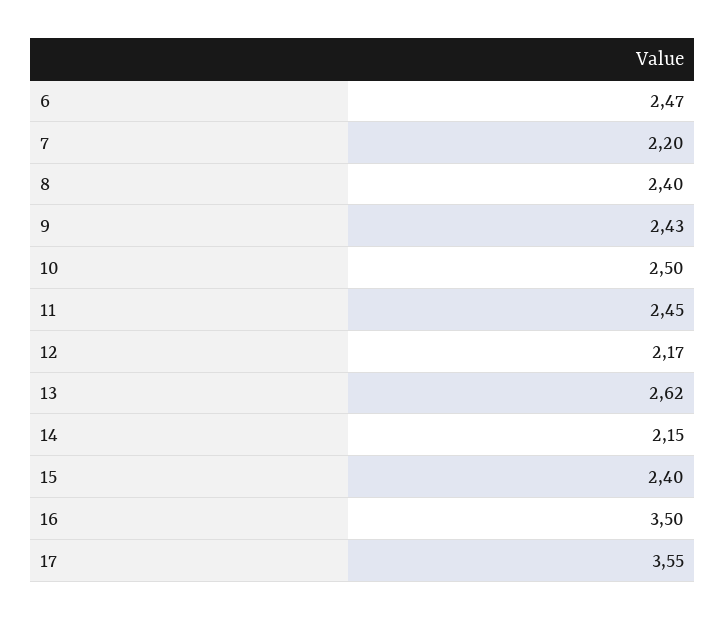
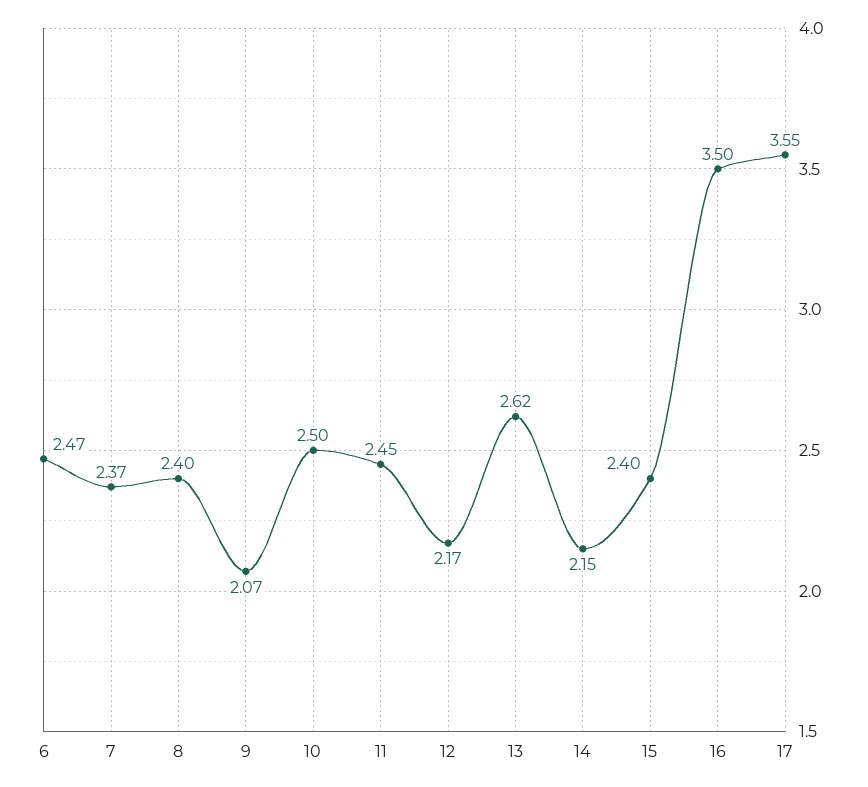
7: 2.2 -> 2.37
9: 2.43 -> 2.07

